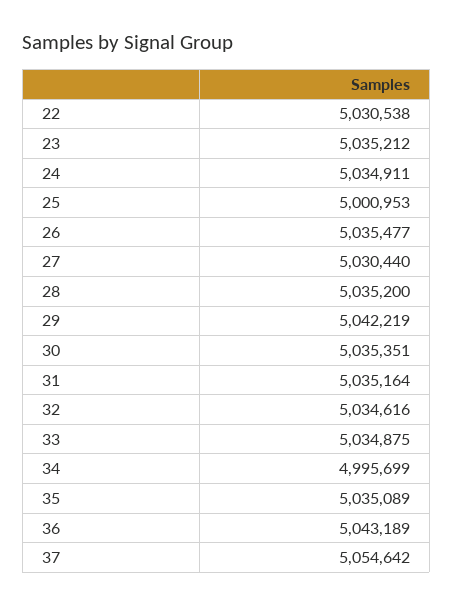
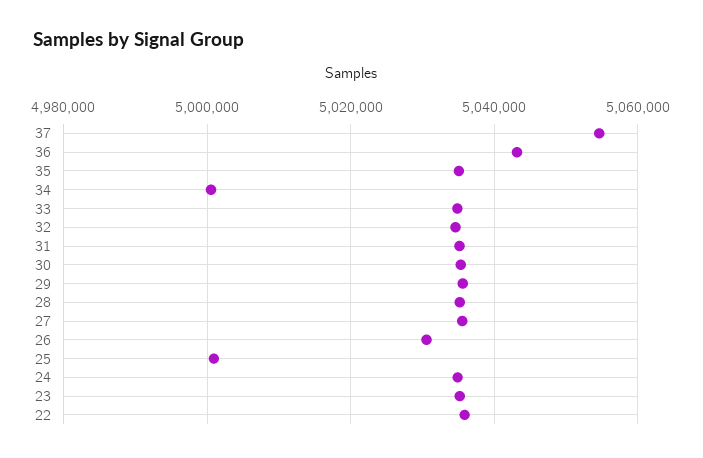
22: 5030538 -> 5036000
26: 5035477 -> 5030000
27: 5030440 -> 5036000
29: 5042219 -> 5036000
34: 4995699 -> 5000000

